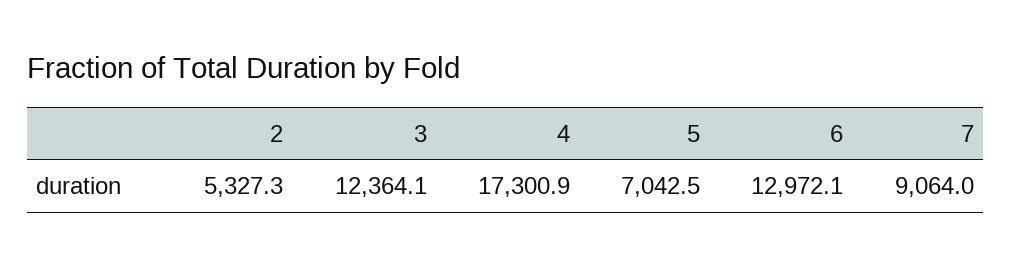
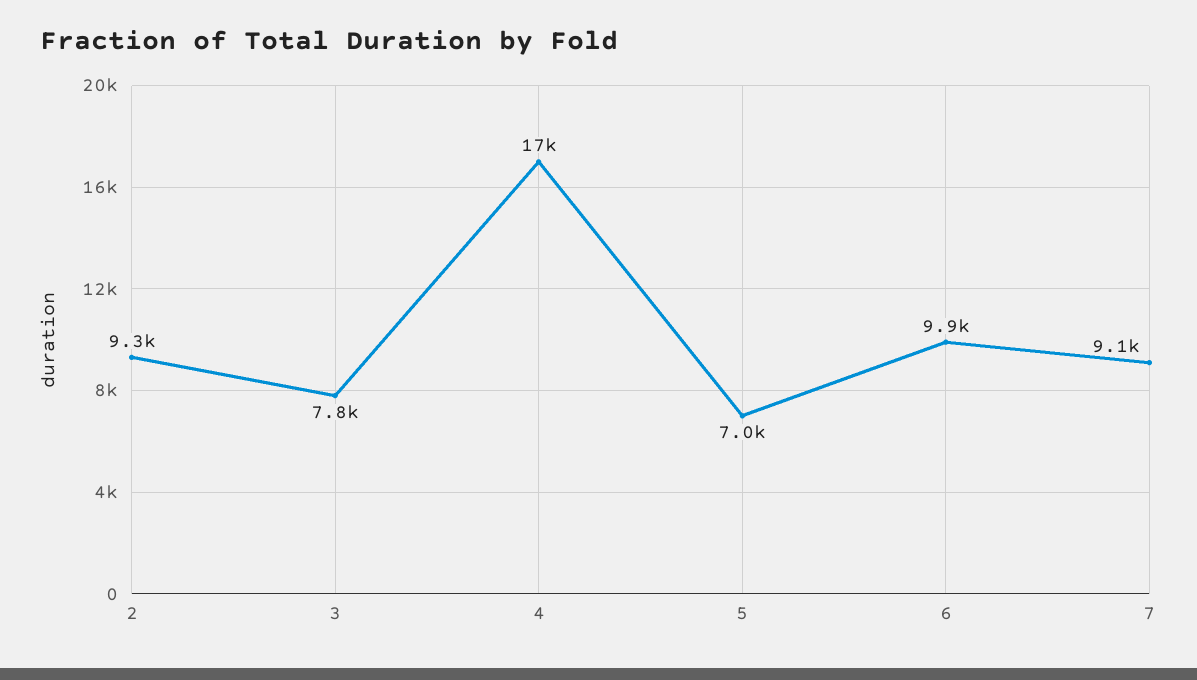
2: 5327.3 -> 9300
3: 12364.1 -> 7800
6: 12972.1 -> 9900

